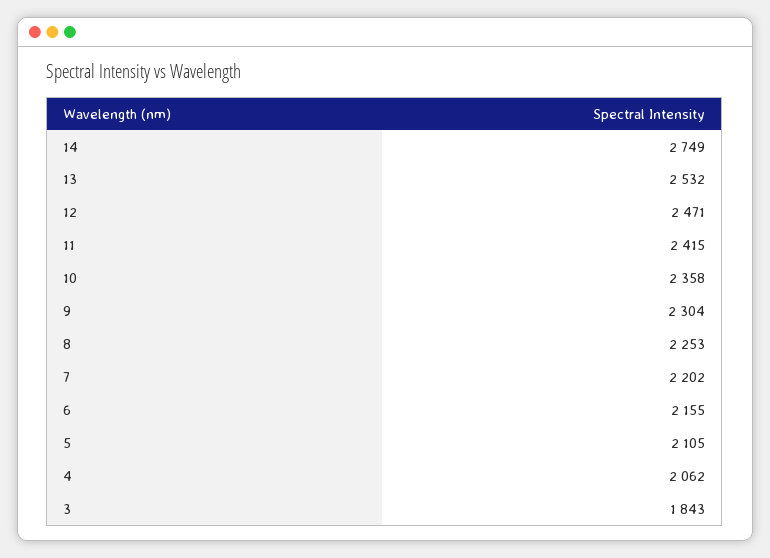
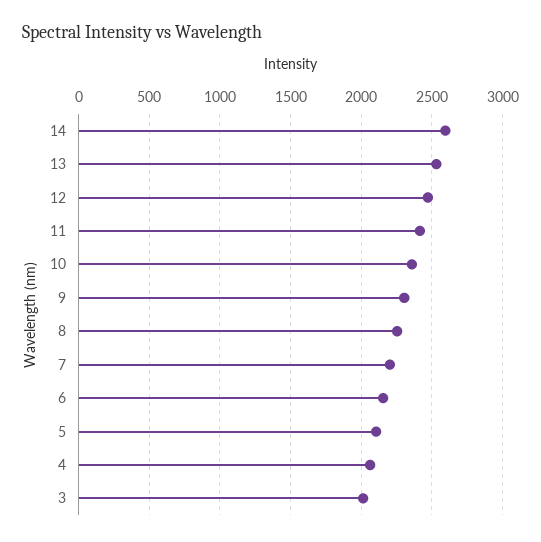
14: 2749 -> 2600
3: 1843 -> 2000

